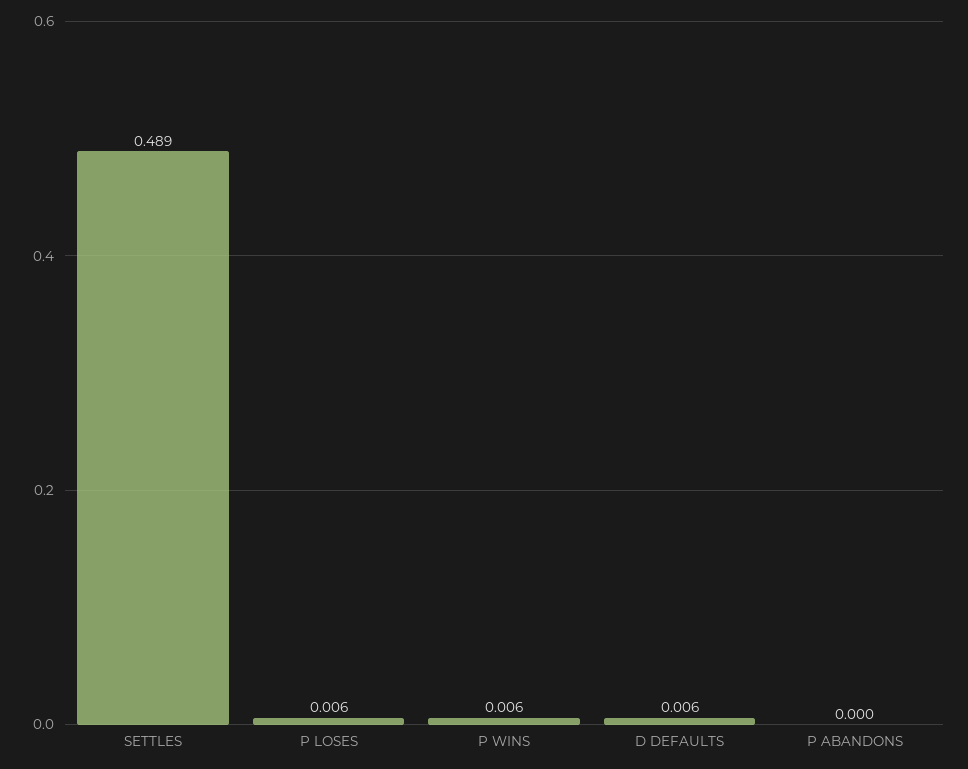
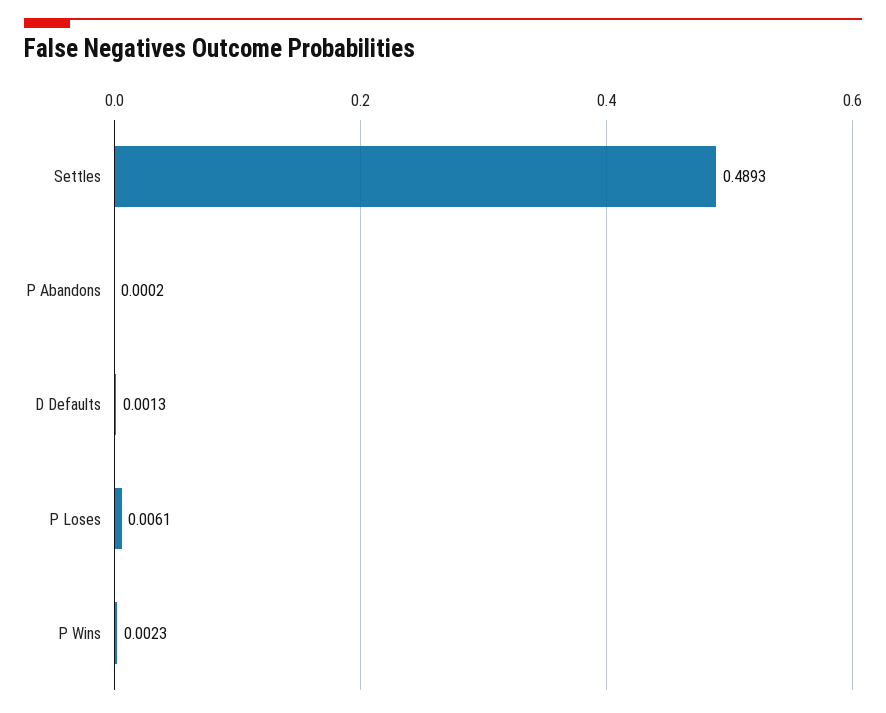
P WINS: 0.006 -> 0.0023
D DEFAULTS: 0.006 -> 0.0013

